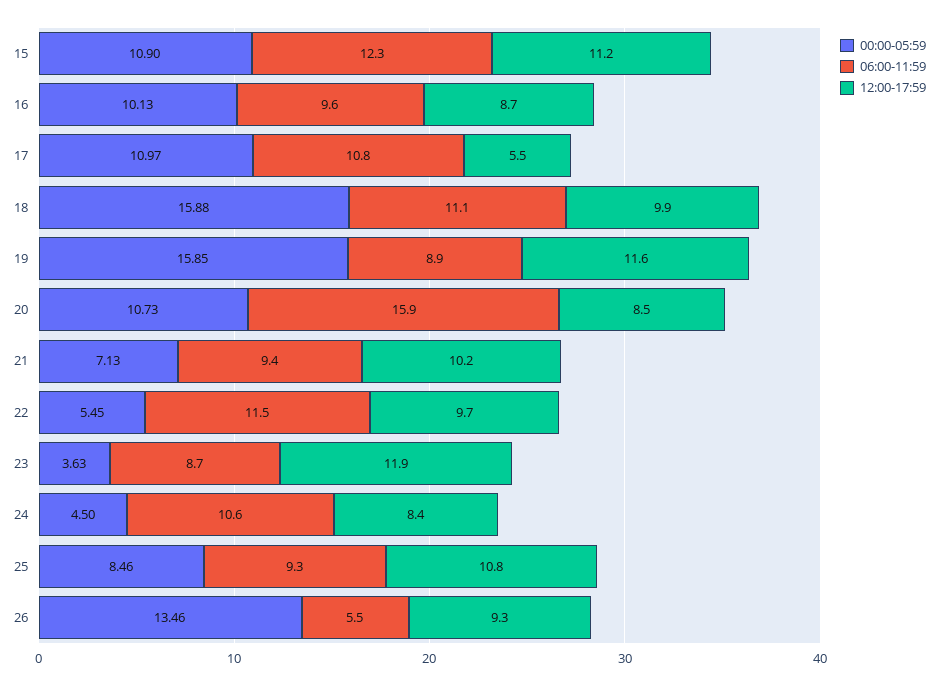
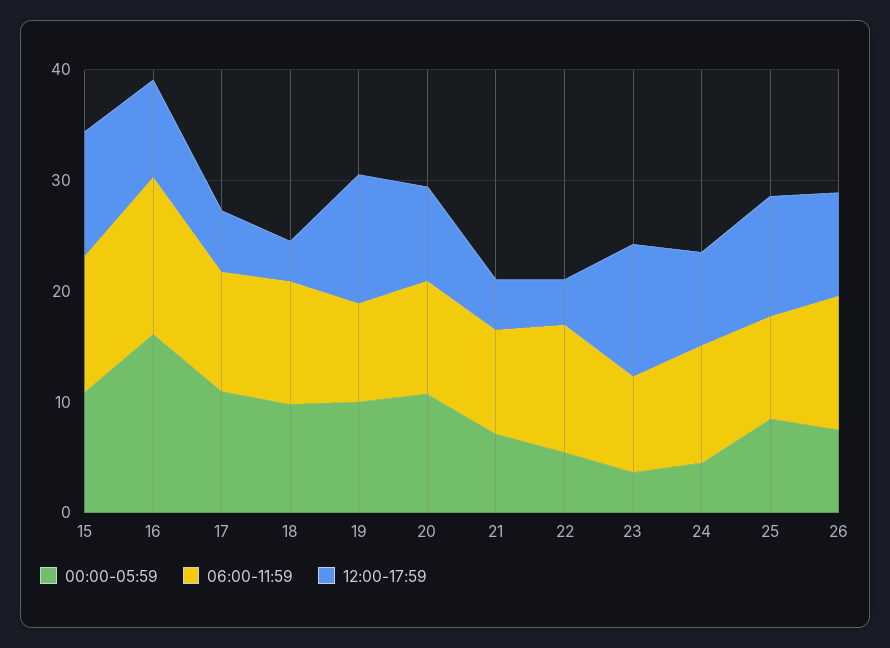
00:00-05:59, 16: 10.13 -> 16
06:00-11:59, 16: 9.6 -> 14
00:00-05:59, 18: 15.88 -> 10
12:00-17:59, 18: 9.9 -> 4
00:00-05:59, 19: 15.85 -> 10
06:00-11:59, 20: 15.9 -> 10
12:00-17:59, 21: 10.2 -> 4
12:00-17:59, 22: 9.7 -> 4
00:00-05:59, 26: 13.46 -> 8
06:00-11:59, 26: 5.5 -> 12

